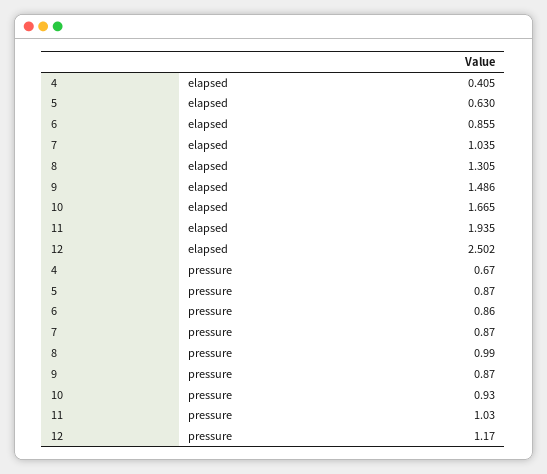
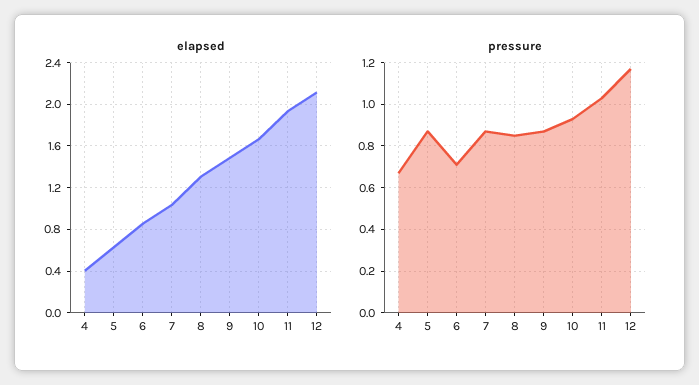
elapsed, 12: 2.502 -> 2.1
pressure, 6: 0.86 -> 0.7
pressure, 8: 0.99 -> 0.85

